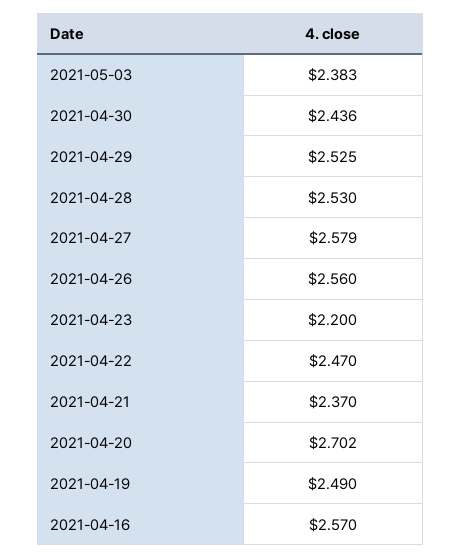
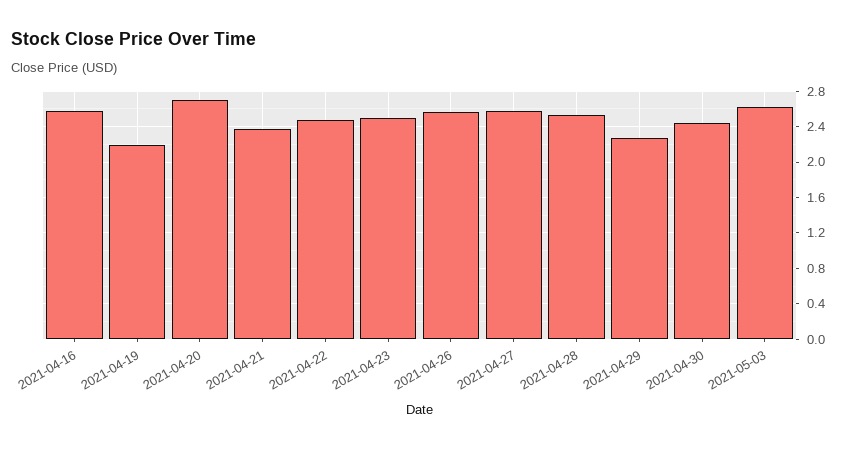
2021-05-03: 2.383 -> 2.6
2021-04-29: 2.525 -> 2.3
2021-04-23: 2.2 -> 2.5
2021-04-19: 2.49 -> 2.2

